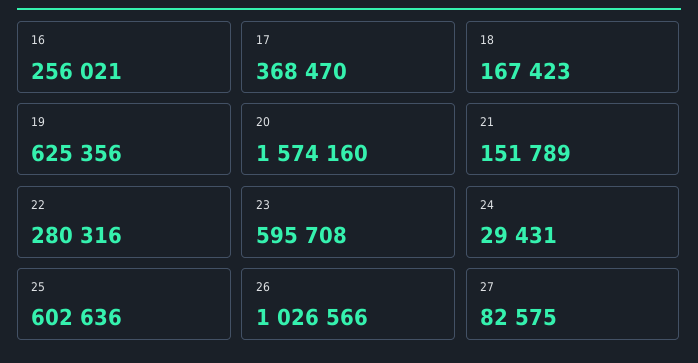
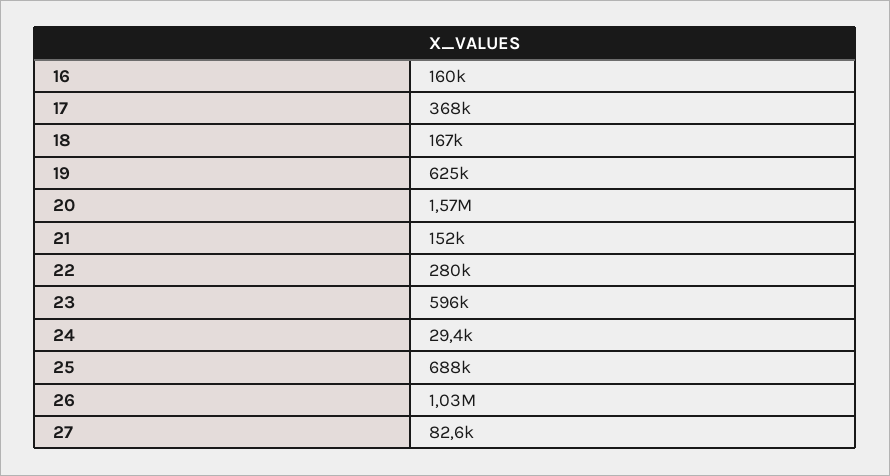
16: 256021 -> 160000
25: 602636 -> 688000

